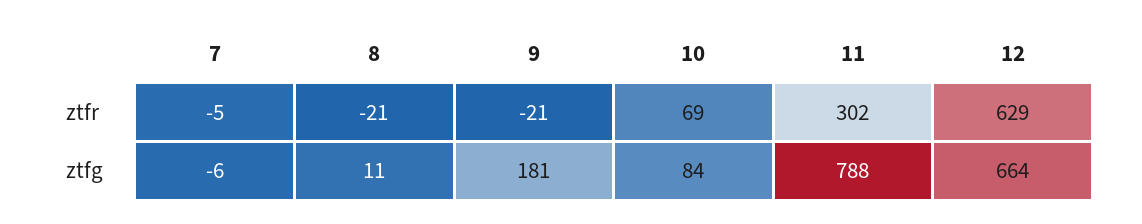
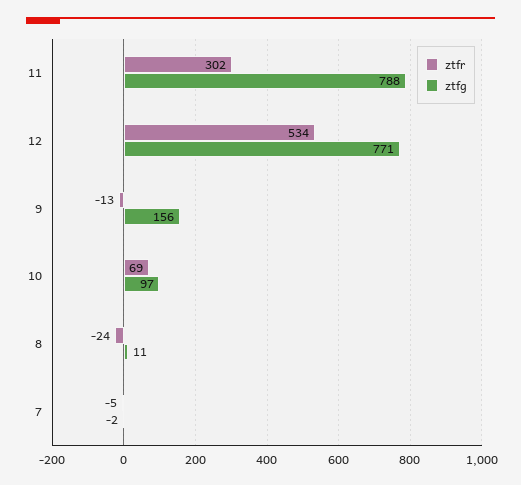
ztfr, 8: -21 -> -24
ztfr, 9: -21 -> -13
ztfr, 12: 629 -> 534
ztfg, 7: -6 -> -2
ztfg, 9: 181 -> 156
ztfg, 10: 84 -> 97
ztfg, 12: 664 -> 771

